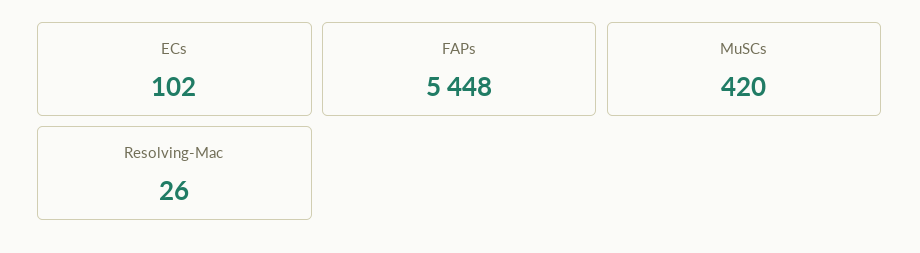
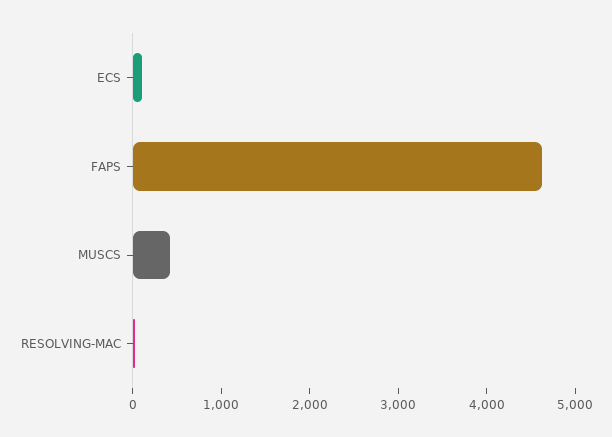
FAPs: 5448 -> 4600

